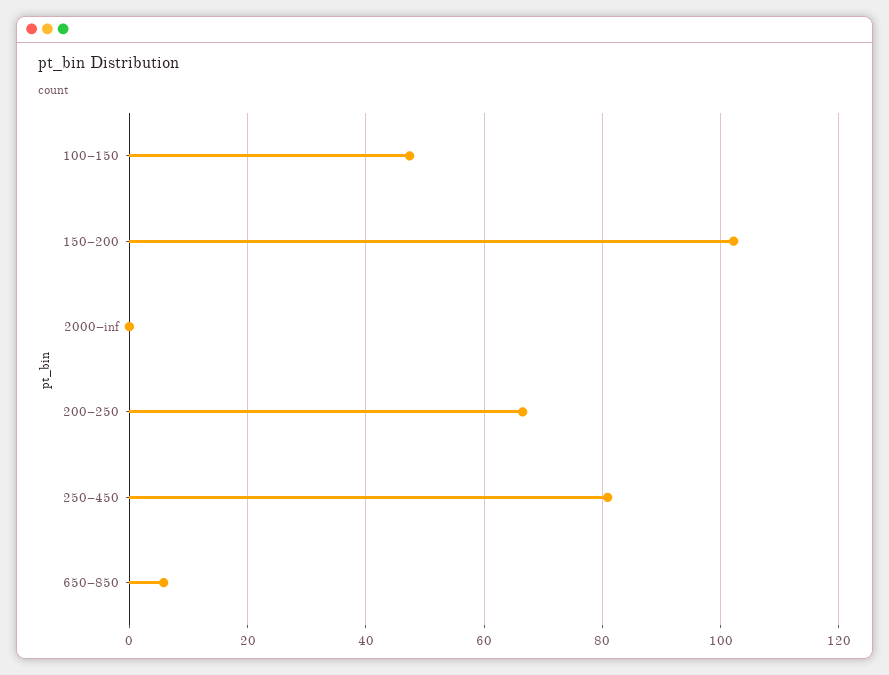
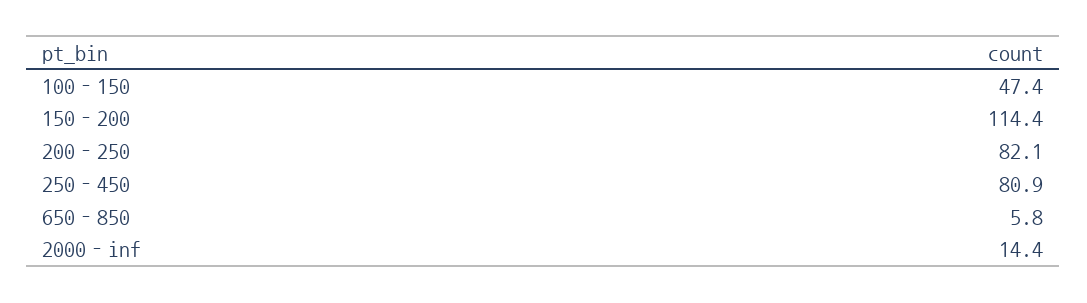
150–200: 102 -> 114.4
2000–inf: 0 -> 14.4
200–250: 66 -> 82.1

